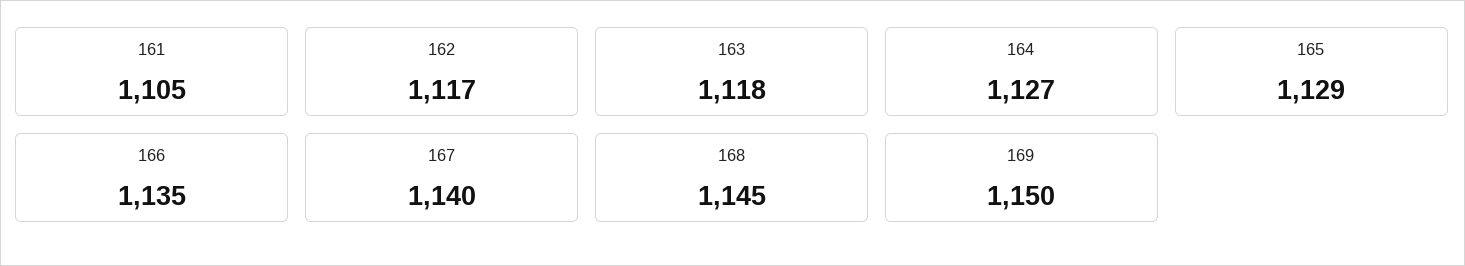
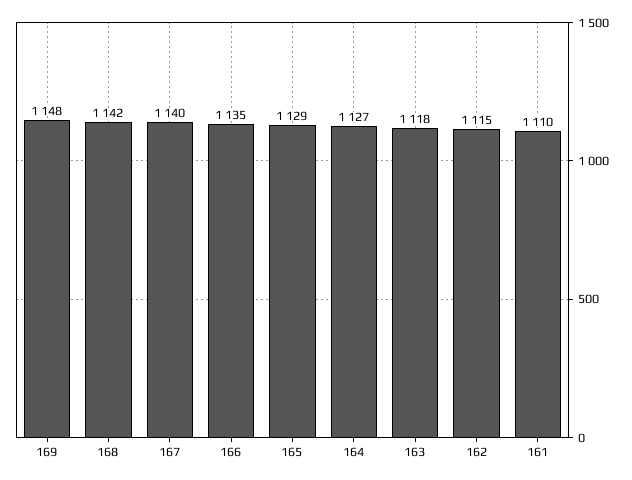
161: 1105 -> 1110
162: 1117 -> 1115
168: 1145 -> 1142
169: 1150 -> 1148

